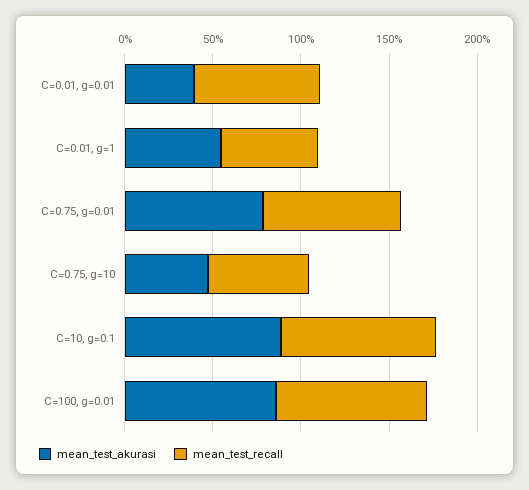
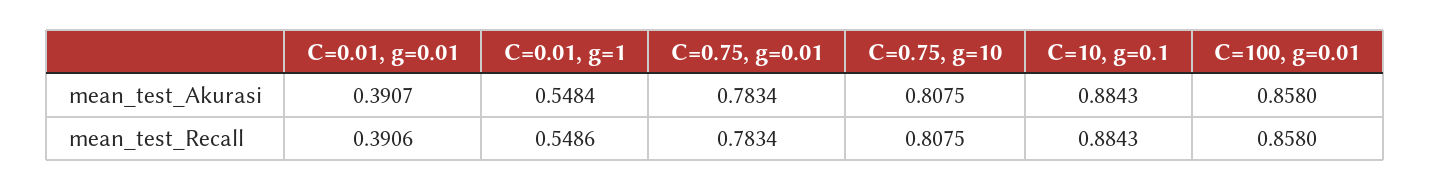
mean_test_recall, C=0.01, g=0.01: 0.7 -> 0.3906
mean_test_akurasi, C=0.75, g=10: 0.5 -> 0.8075
mean_test_recall, C=0.75, g=10: 0.6 -> 0.8075

